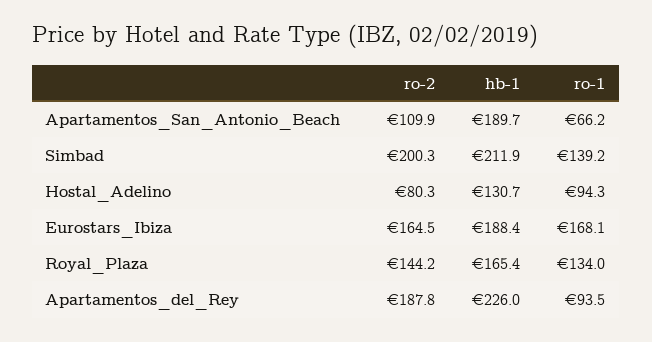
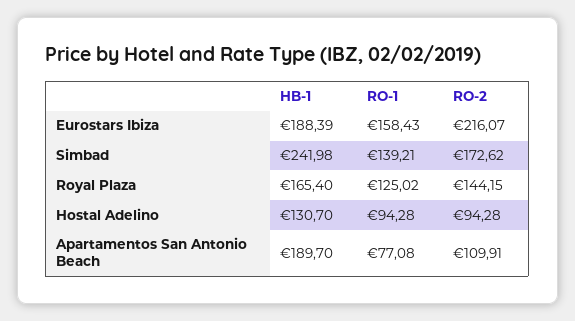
ro-1, Apartamentos_San_Antonio_Beach: 66.2 -> 77.08
ro-2, Simbad: 200.3 -> 172.62
hb-1, Simbad: 211.9 -> 241.98
ro-2, Hostal_Adelino: 80.3 -> 94.28
ro-2, Eurostars_Ibiza: 164.5 -> 216.07
ro-1, Eurostars_Ibiza: 168.1 -> 158.43
ro-1, Royal_Plaza: 134 -> 125.02
ro-2, Apartamentos_del_Rey: 187.8 -> none
hb-1, Apartamentos_del_Rey: 226 -> none
ro-1, Apartamentos_del_Rey: 93.5 -> none

